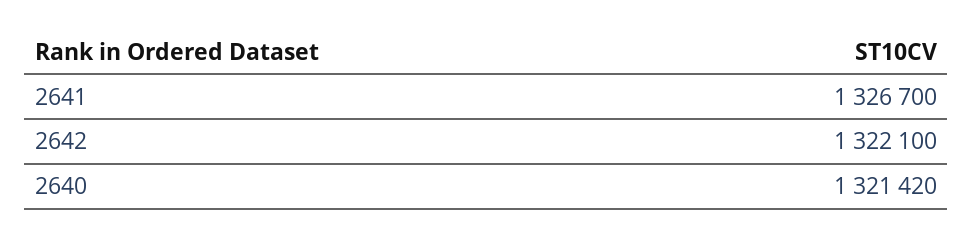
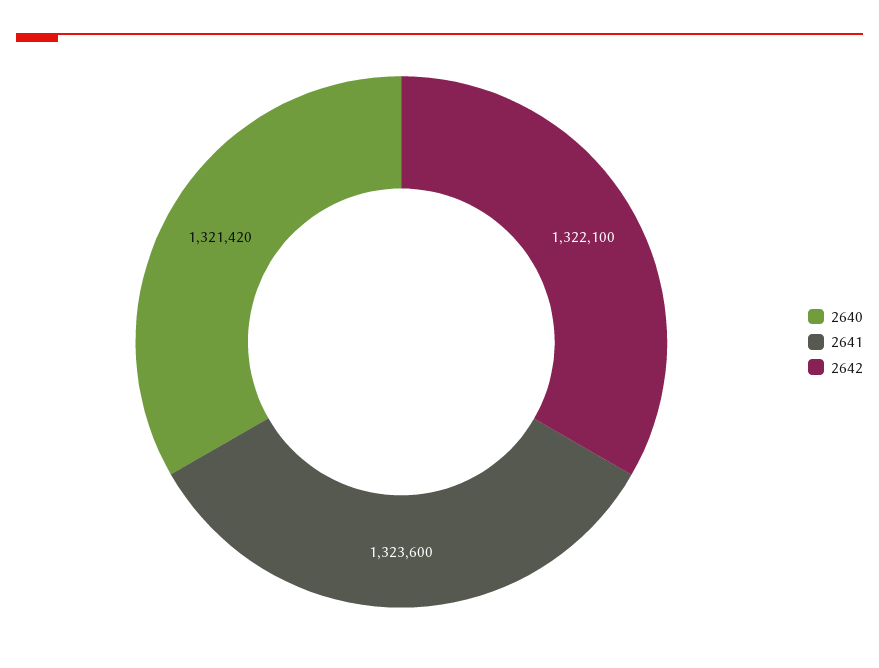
2641: 1326700 -> 1323600

